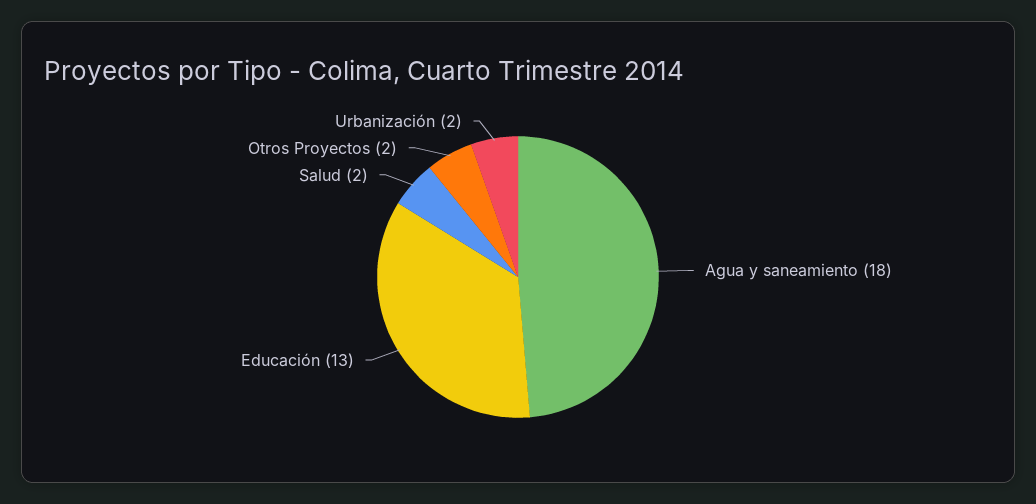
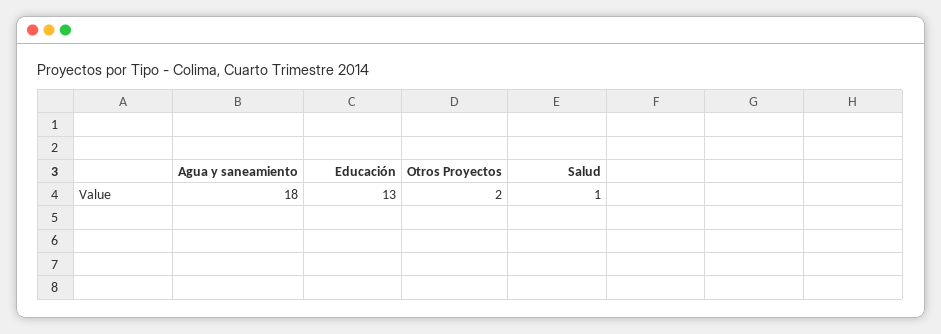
Salud: 2 -> 1
Urbanización: 2 -> none

